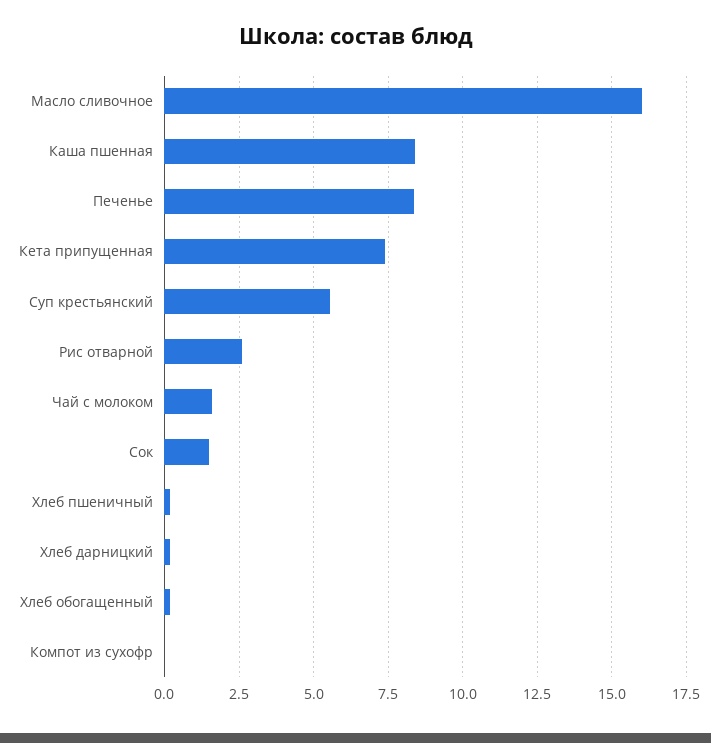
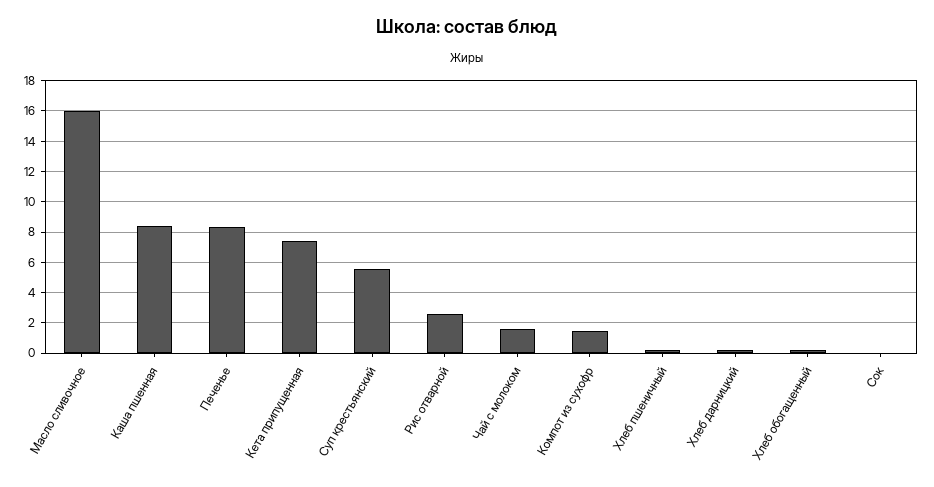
Сок: 1.5 -> 0
Компот из сухофр: 0 -> 1.5

